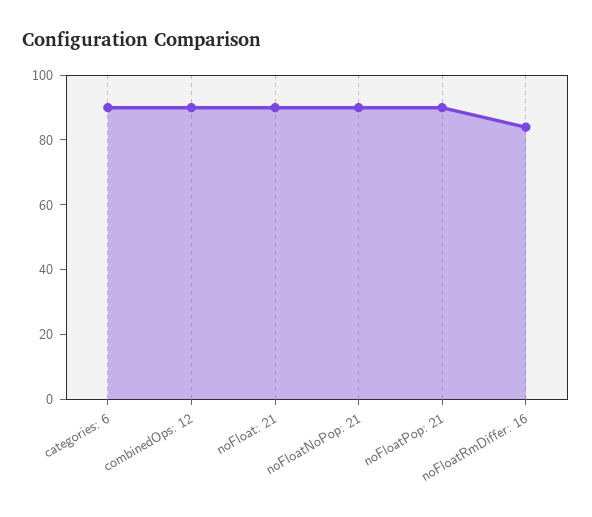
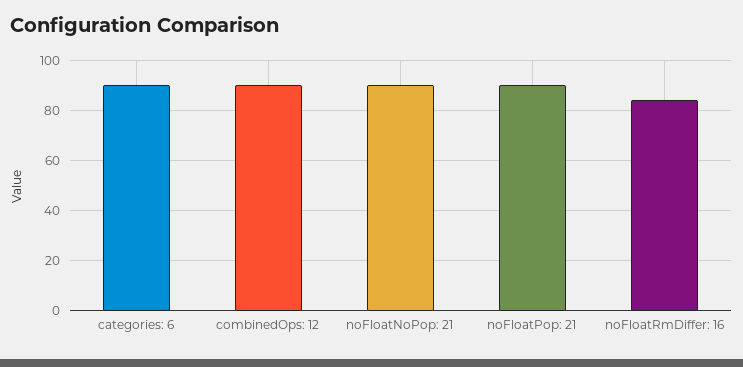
noFloat: 21: 90 -> none

